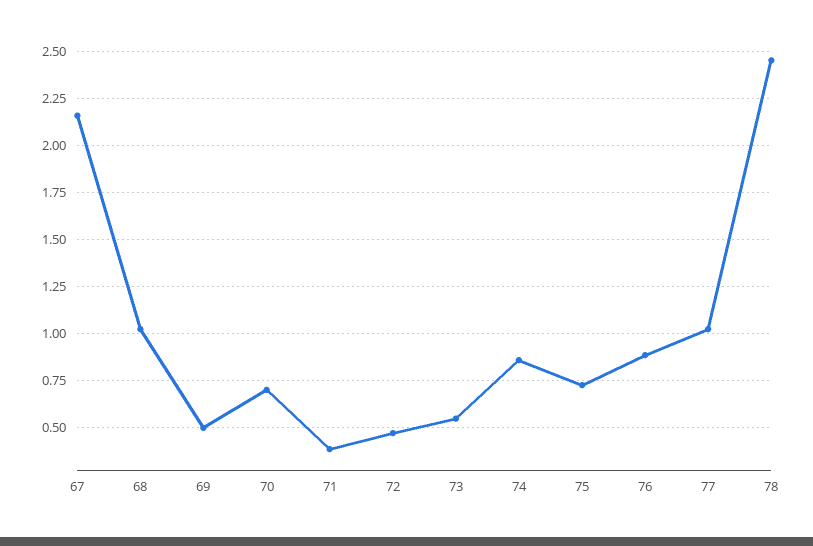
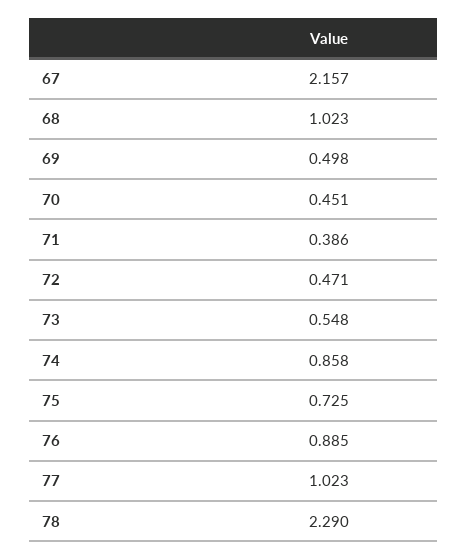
70: 0.7 -> 0.451
78: 2.45 -> 2.29

